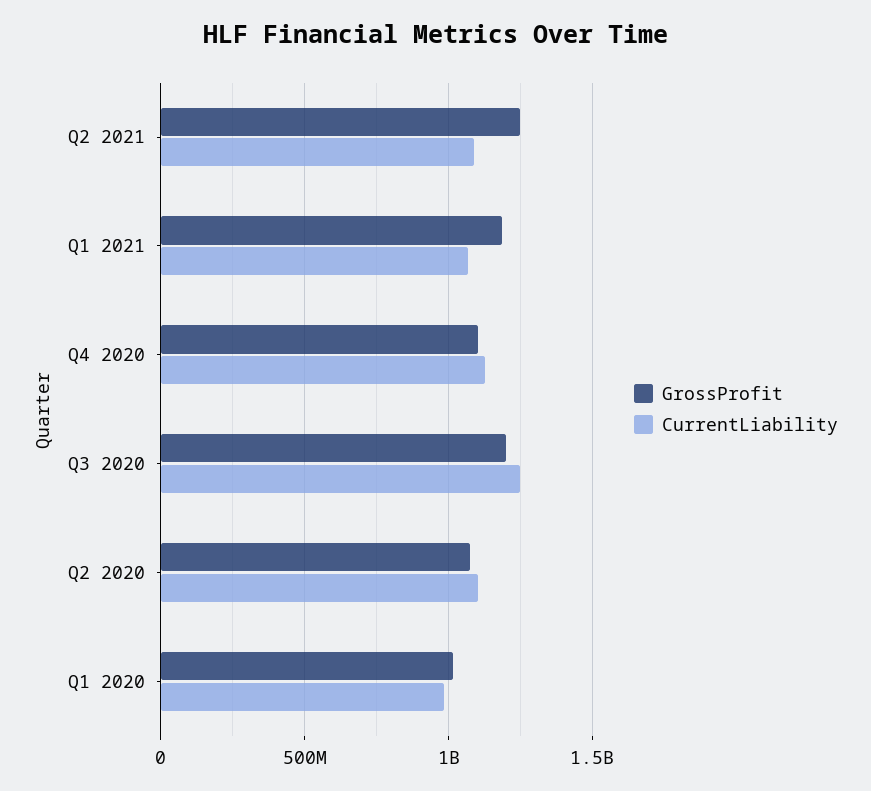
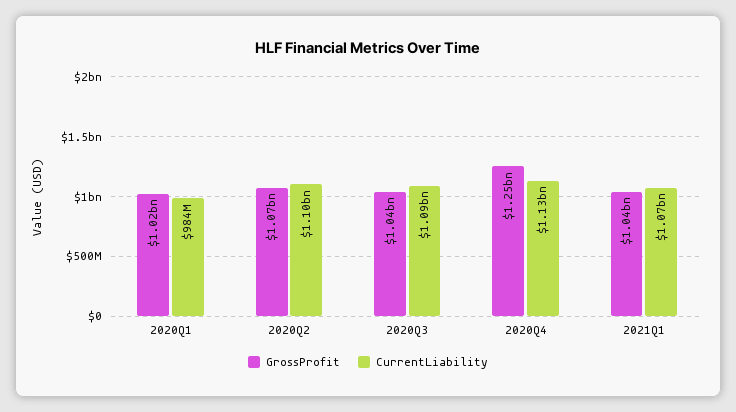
GrossProfit, Q2 2021: 1250000000 -> none
CurrentLiability, Q2 2021: 1100000000 -> none
GrossProfit, Q1 2021: 1200000000 -> 1040000000
GrossProfit, Q4 2020: 1100000000 -> 1250000000
GrossProfit, Q3 2020: 1200000000 -> 1040000000
CurrentLiability, Q3 2020: 1250000000 -> 1090000000

